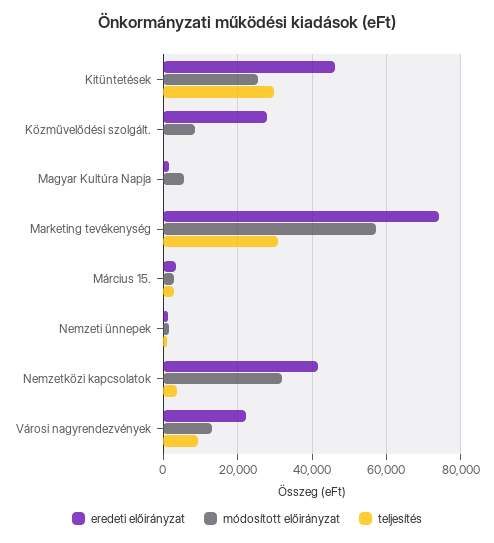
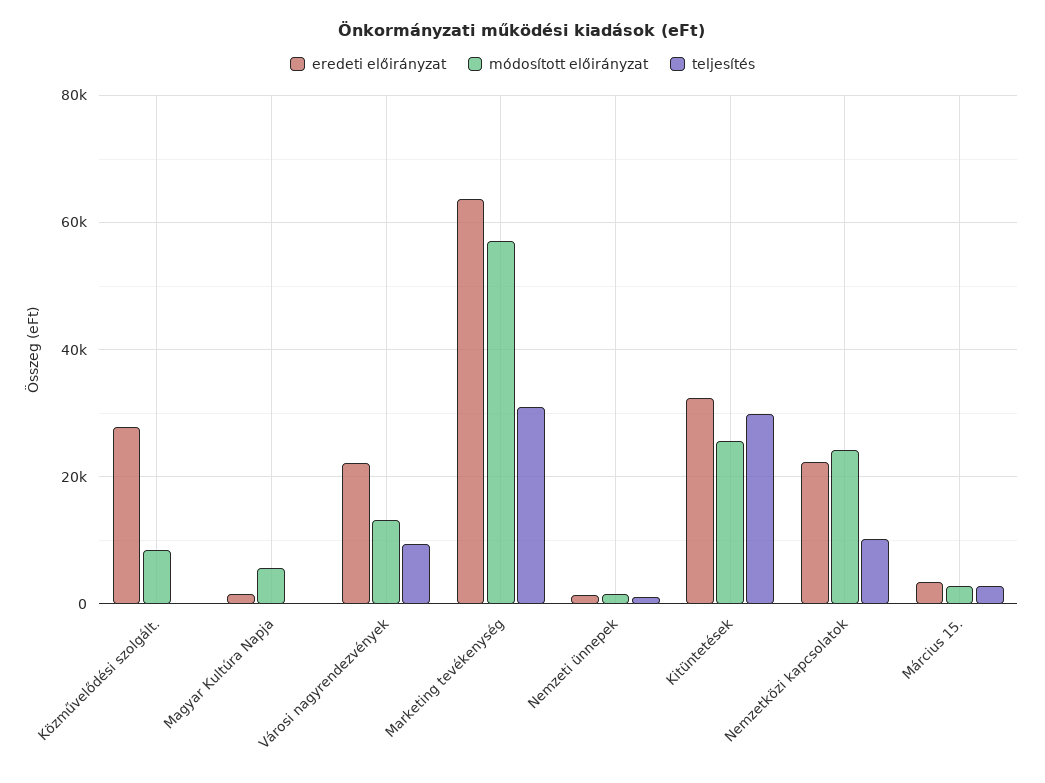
eredeti előirányzat, Kitüntetések: 46000 -> 32000
eredeti előirányzat, Marketing tevékenység: 74000 -> 64000
eredeti előirányzat, Nemzetközi kapcsolatok: 42000 -> 22000
módosított előirányzat, Nemzetközi kapcsolatok: 32000 -> 24000
teljesítés, Nemzetközi kapcsolatok: 4000 -> 10000

